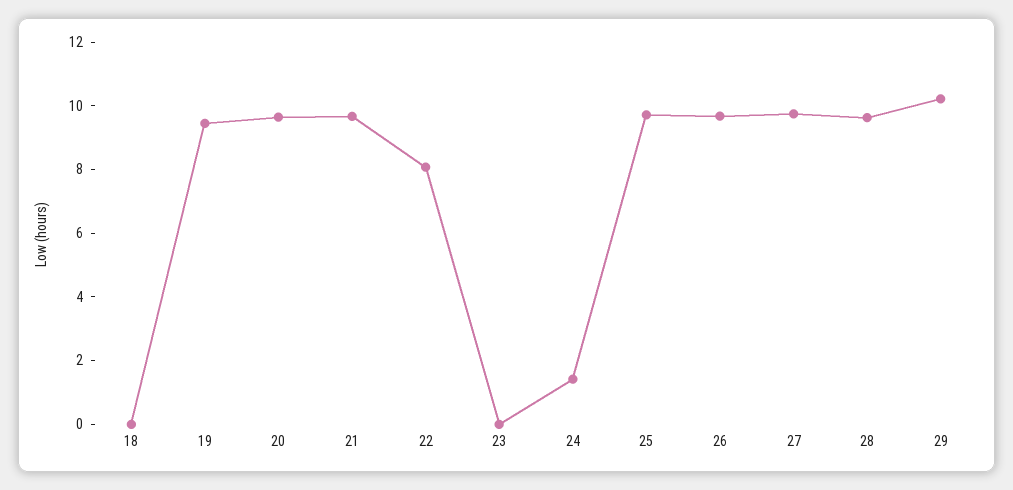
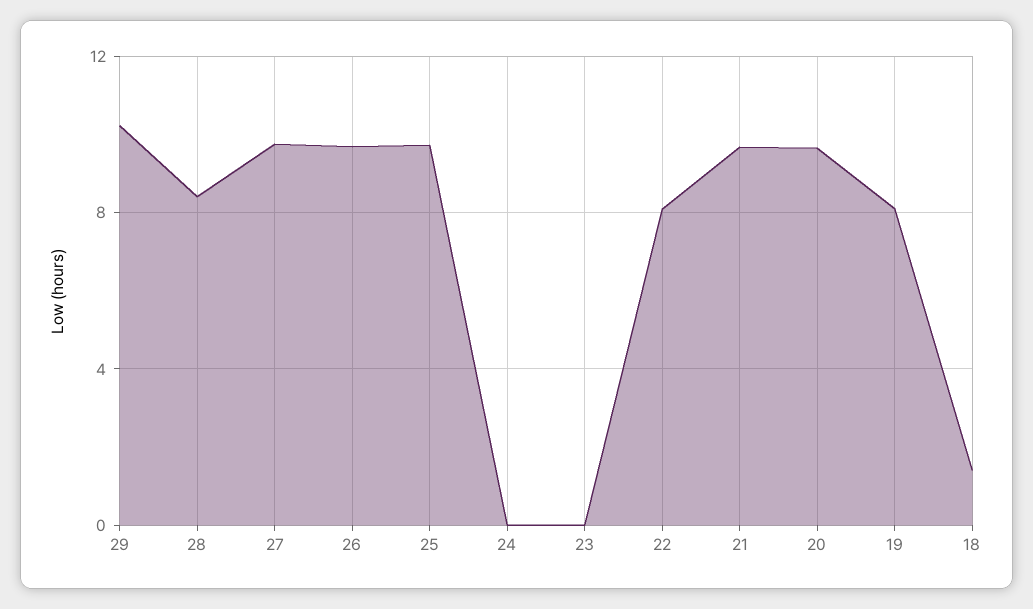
18: 0 -> 1.5
19: 9.5 -> 8
24: 1.5 -> 0
28: 9.5 -> 8.5

